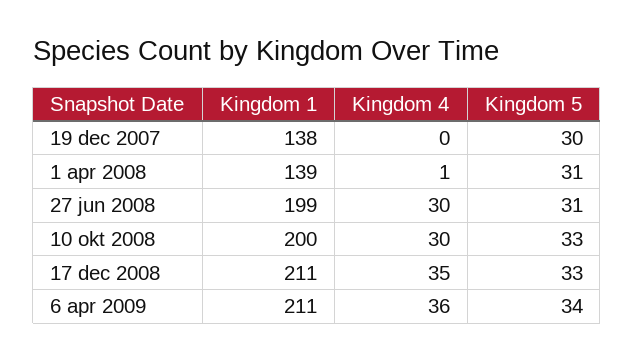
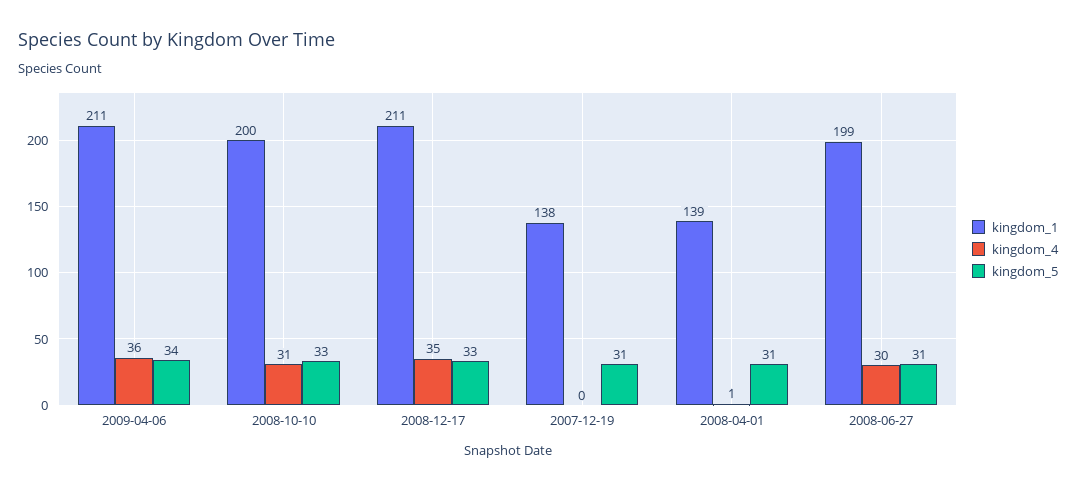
Kingdom 5, 19 dec 2007: 30 -> 31
Kingdom 4, 10 okt 2008: 30 -> 31

